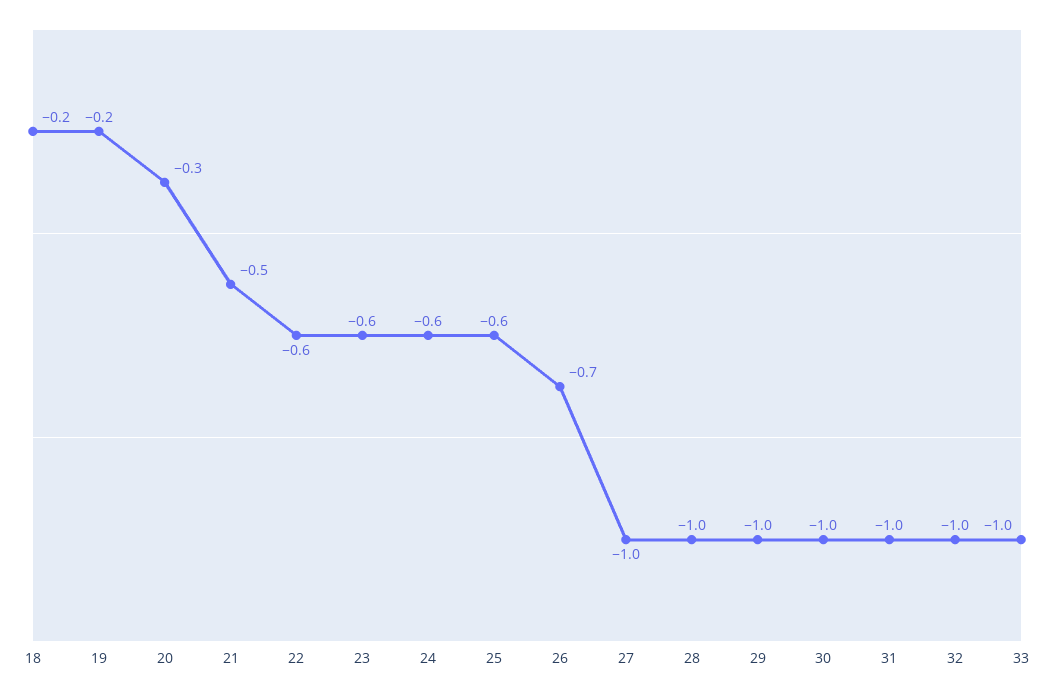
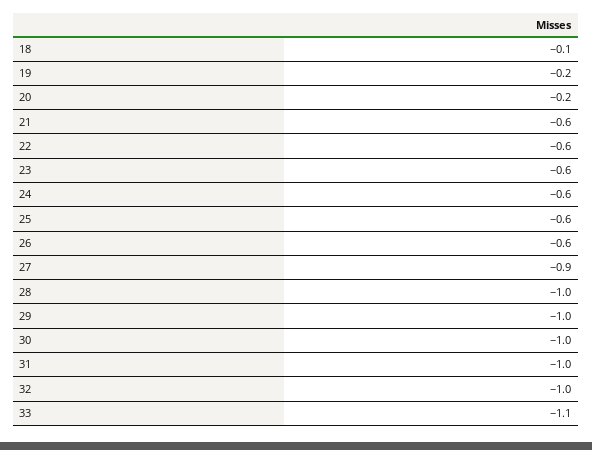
18: -0.2 -> -0.1
20: -0.3 -> -0.2
21: -0.5 -> -0.6
26: -0.7 -> -0.6
27: -1 -> -0.9
33: -1 -> -1.1

